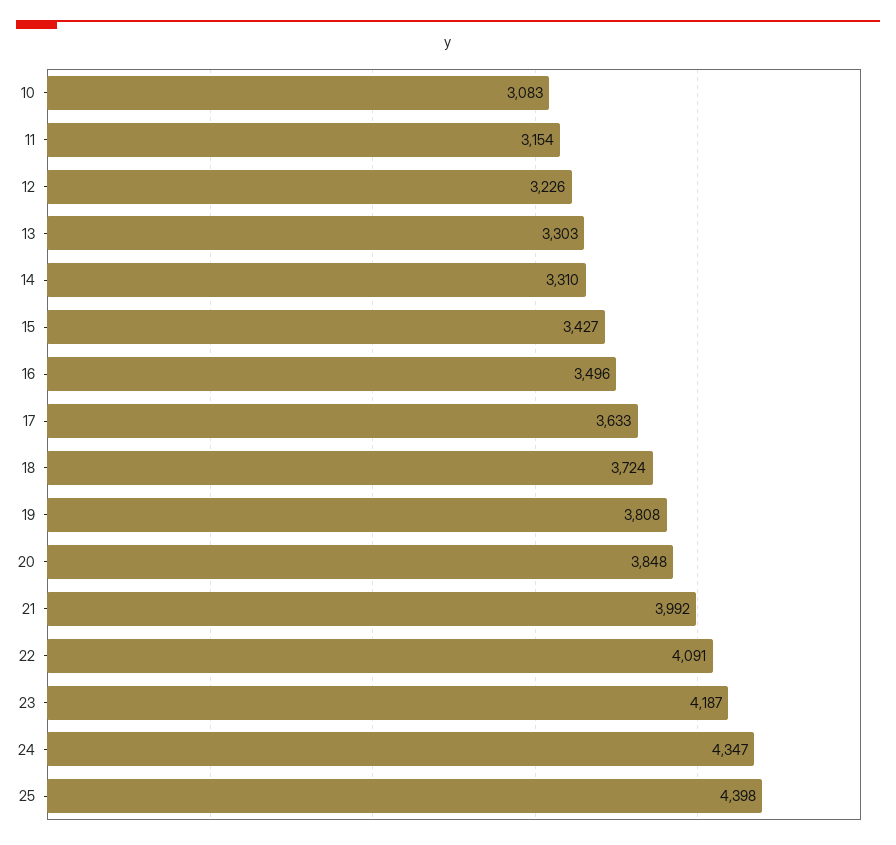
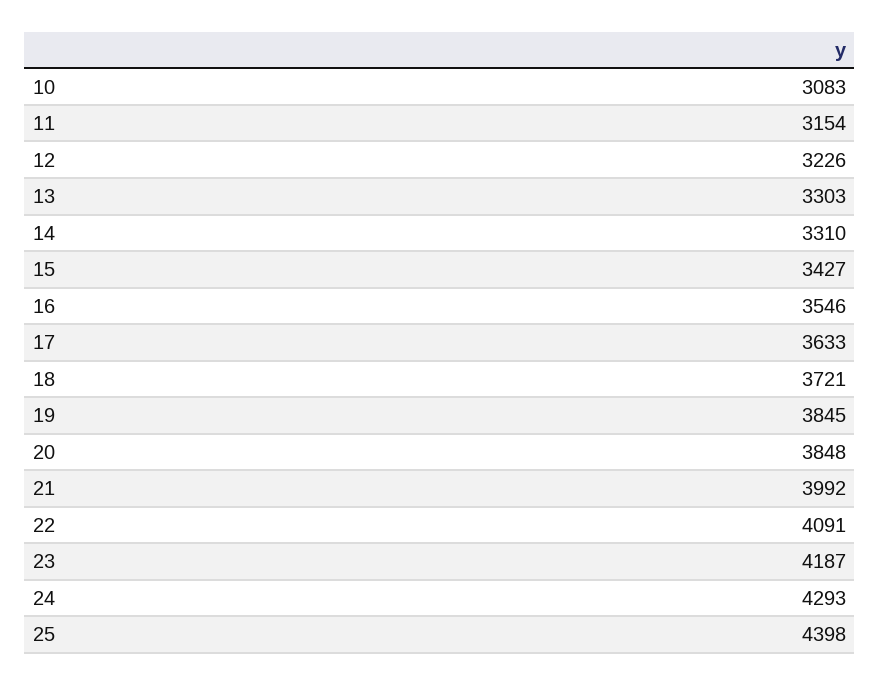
16: 3496 -> 3546
18: 3724 -> 3721
19: 3808 -> 3845
24: 4347 -> 4293

